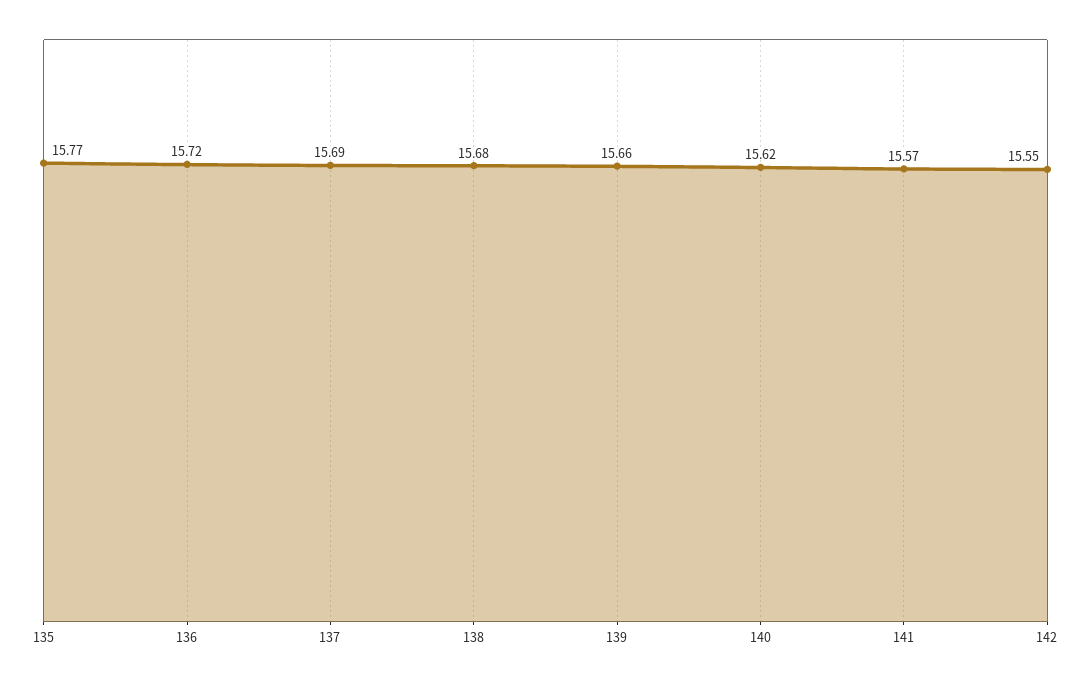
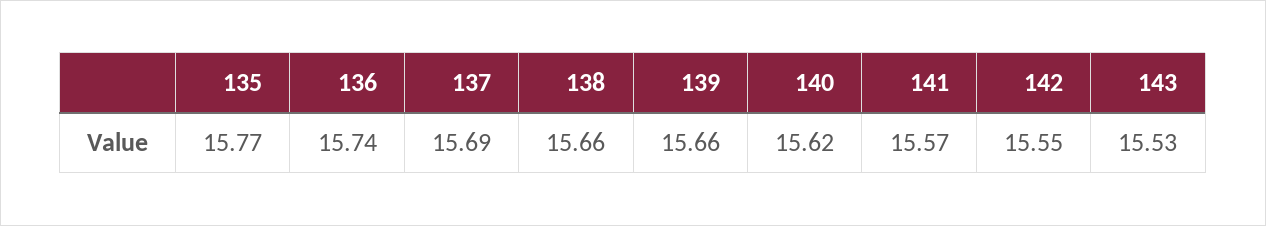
136: 15.72 -> 15.74
138: 15.68 -> 15.66
143: none -> 15.53

